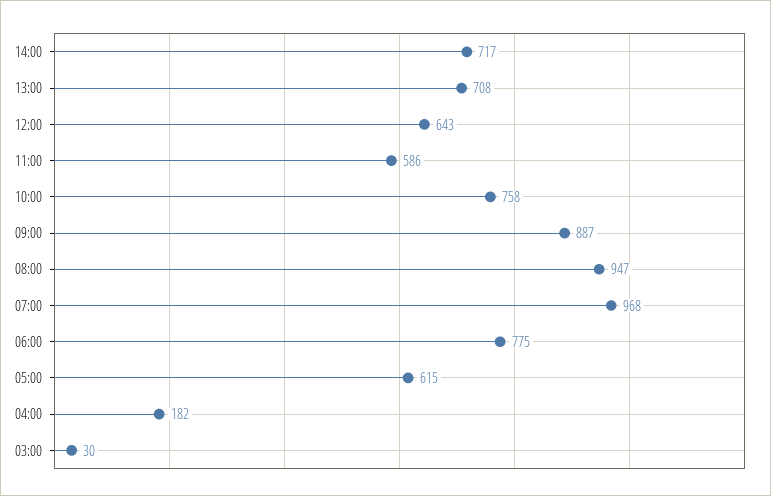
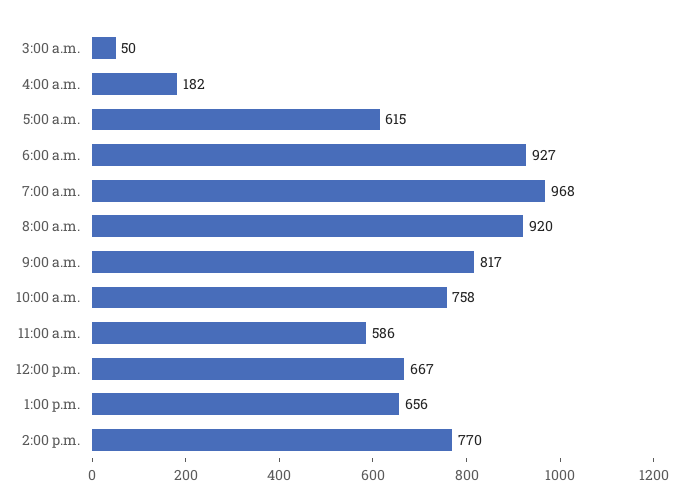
14:00: 717 -> 770
13:00: 708 -> 656
12:00: 643 -> 667
09:00: 887 -> 817
08:00: 947 -> 920
06:00: 775 -> 927
03:00: 30 -> 50

